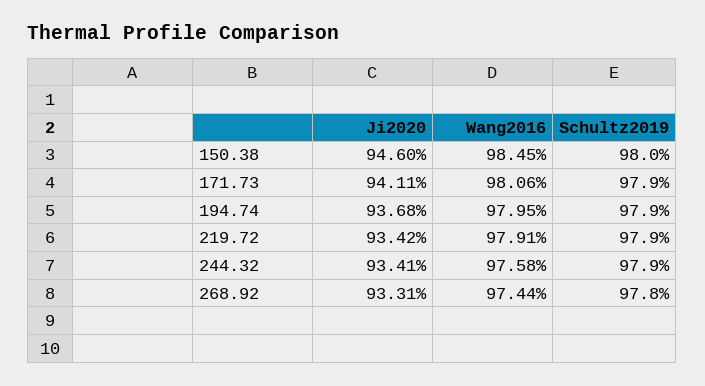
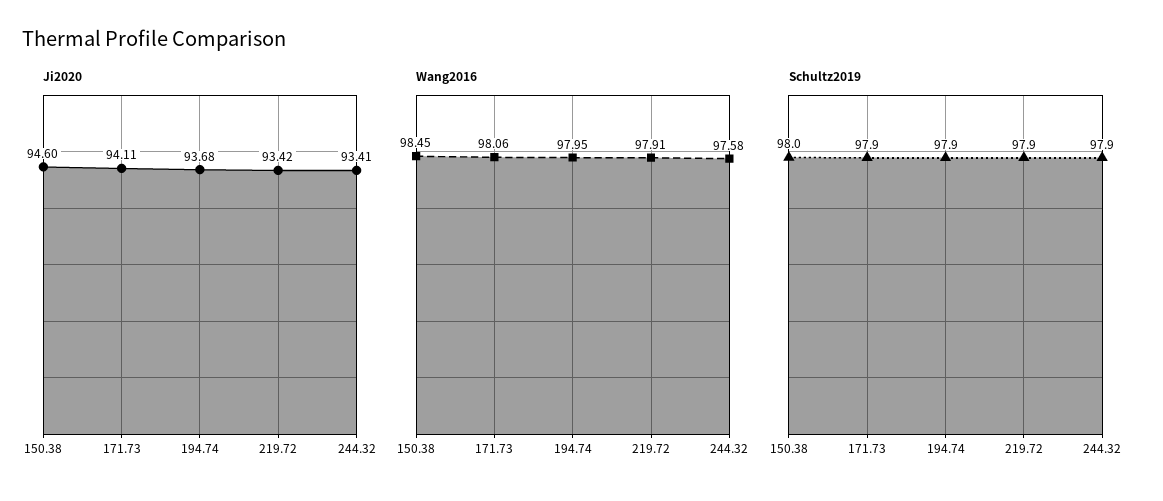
Ji2020, 268.92: 93.31 -> none
Wang2016, 268.92: 97.44 -> none
Schultz2019, 268.92: 97.8 -> none

